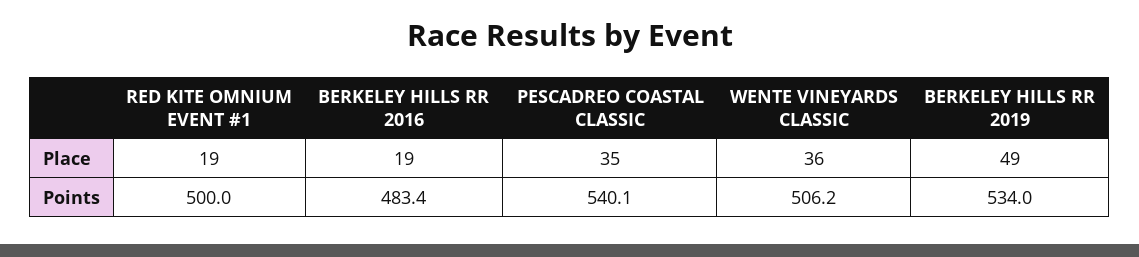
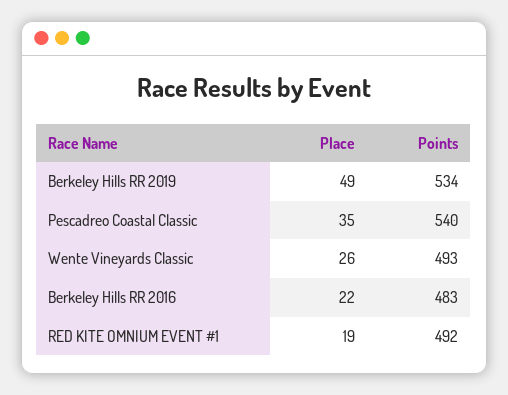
BERKELEY HILLS RR 2016, Place: 19 -> 22
WENTE VINEYARDS CLASSIC, Place: 36 -> 26
RED KITE OMNIUM EVENT #1, Points: 500 -> 492
WENTE VINEYARDS CLASSIC, Points: 506.2 -> 493

